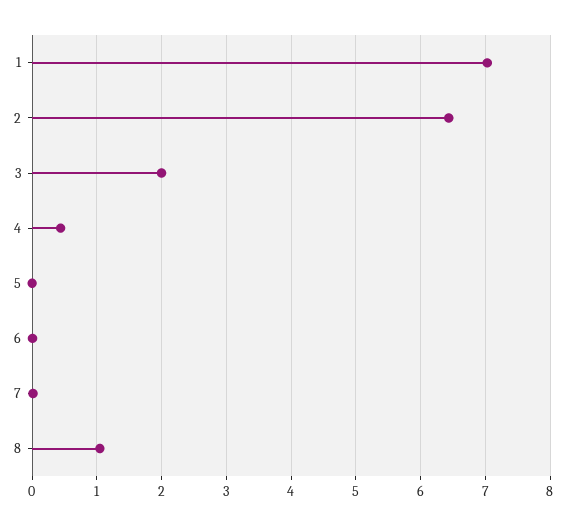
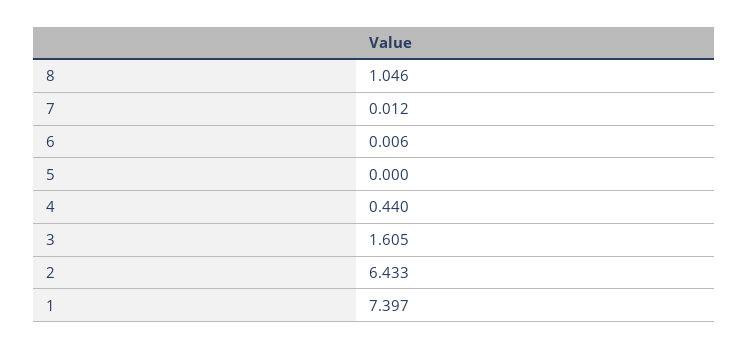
1: 7 -> 7.397
3: 2 -> 1.605

